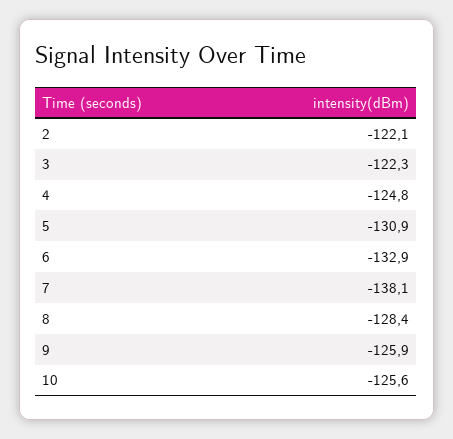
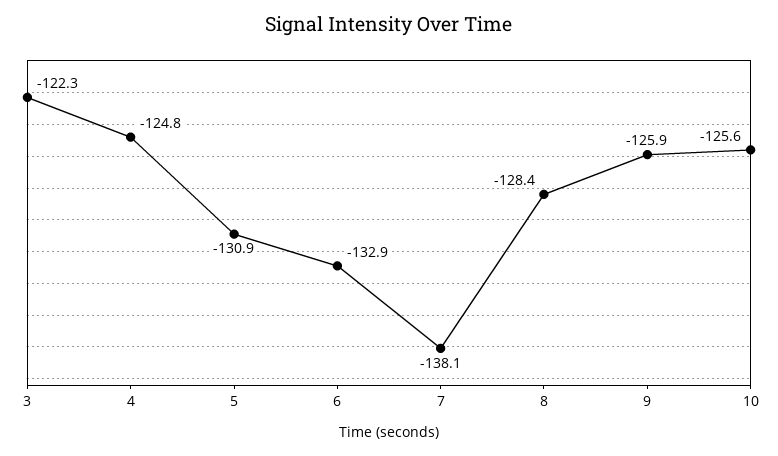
2: -122.1 -> none

